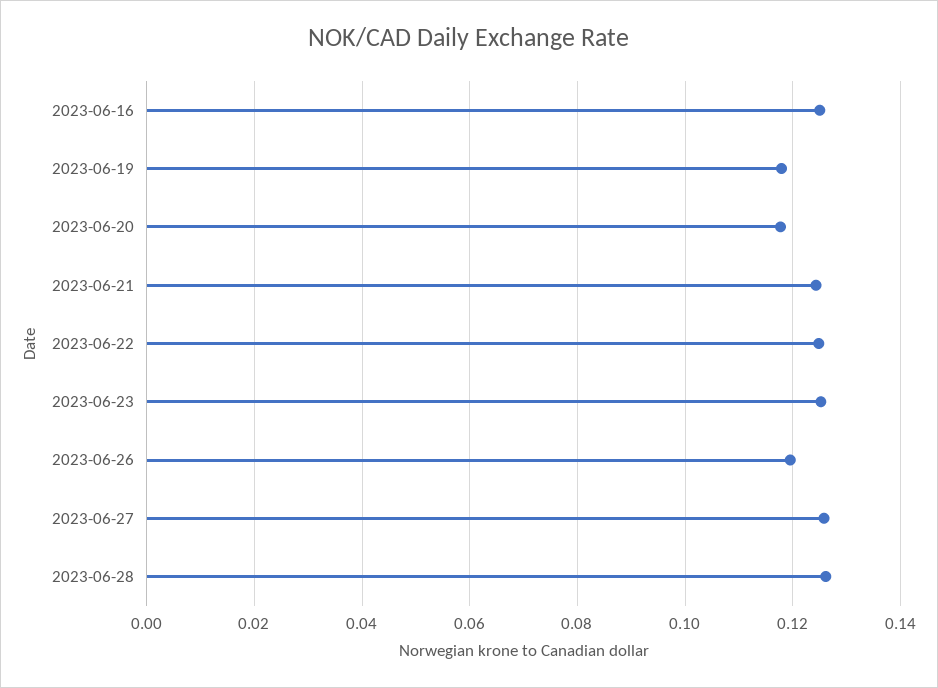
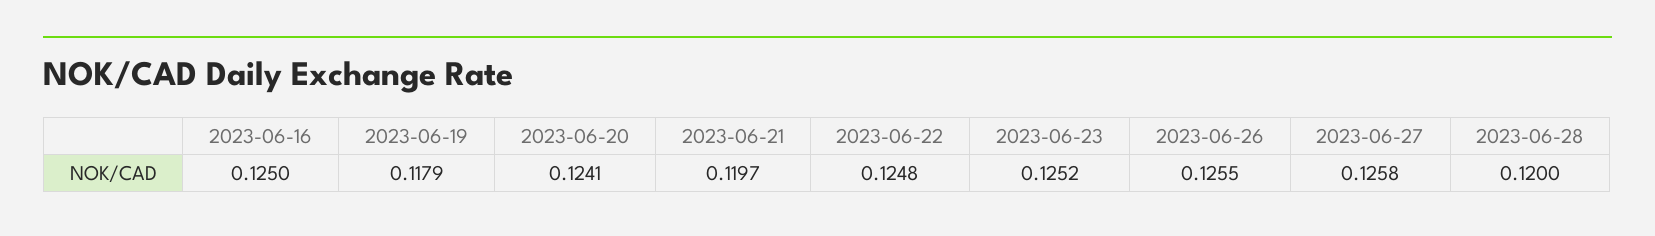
2023-06-20: 0.118 -> 0.1241
2023-06-21: 0.124 -> 0.1197
2023-06-26: 0.12 -> 0.1255
2023-06-28: 0.126 -> 0.12

